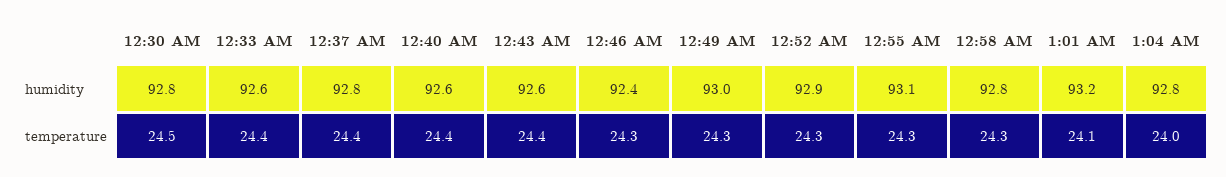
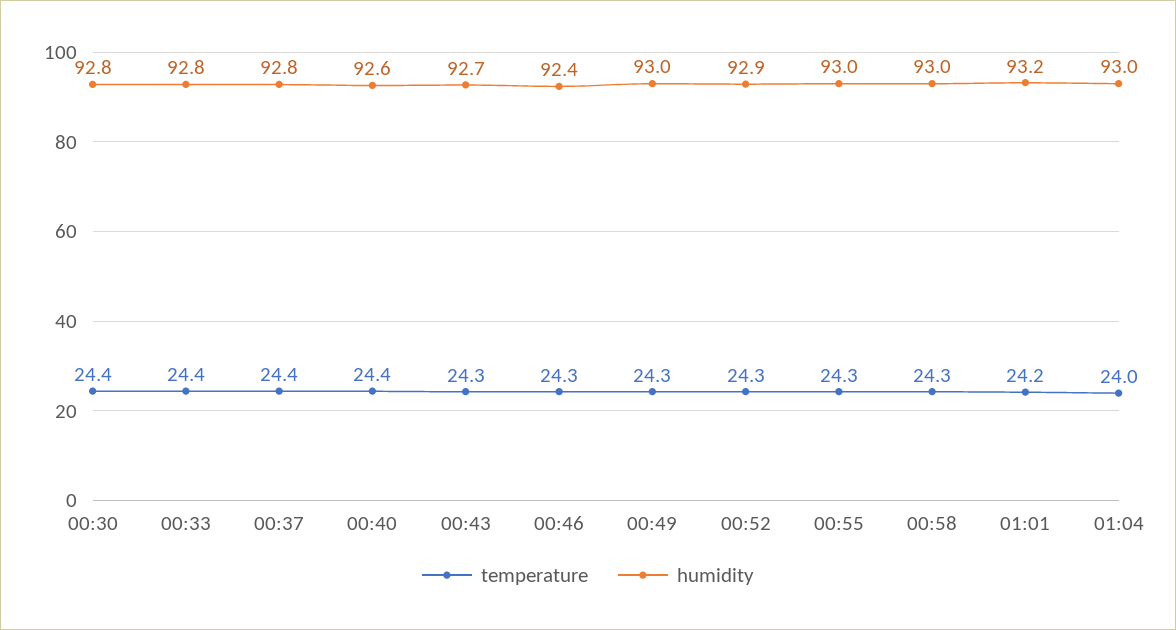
humidity, 12:33 AM: 92.6 -> 92.8
humidity, 12:43 AM: 92.6 -> 92.7
humidity, 12:55 AM: 93.1 -> 93
humidity, 12:58 AM: 92.8 -> 93
humidity, 1:04 AM: 92.8 -> 93
temperature, 12:30 AM: 24.5 -> 24.4
temperature, 12:43 AM: 24.4 -> 24.3
temperature, 1:01 AM: 24.1 -> 24.2

